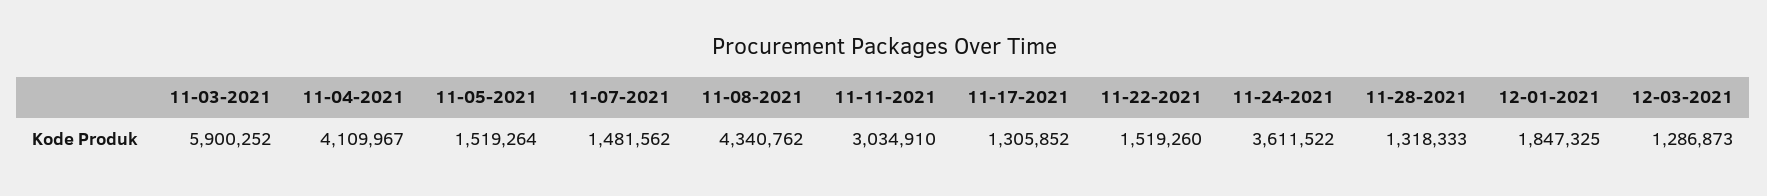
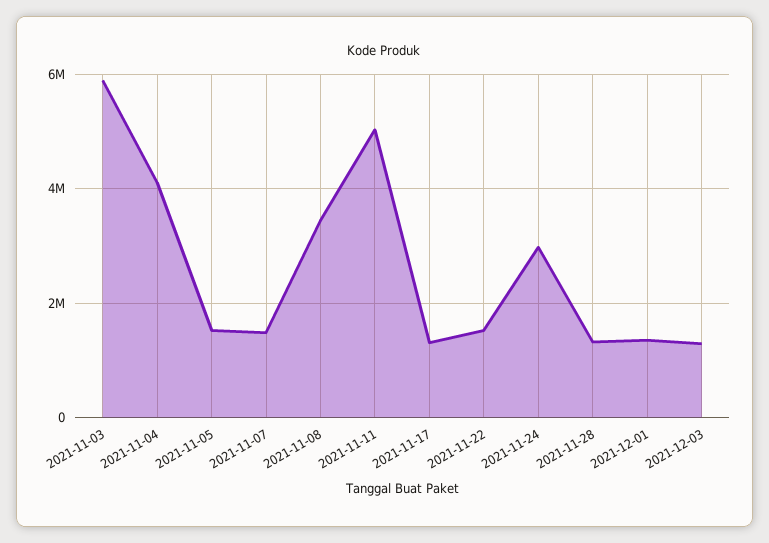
11-08-2021: 4340762 -> 3400000
11-11-2021: 3034910 -> 5000000
11-24-2021: 3611522 -> 3000000
12-01-2021: 1847325 -> 1400000

